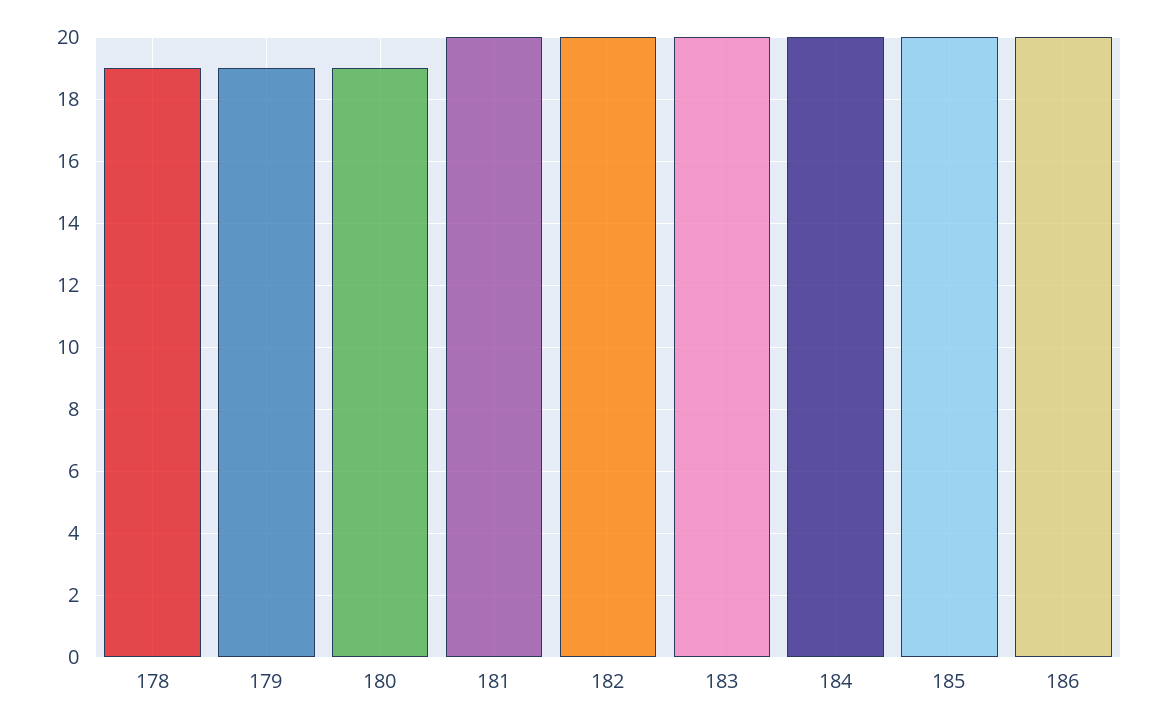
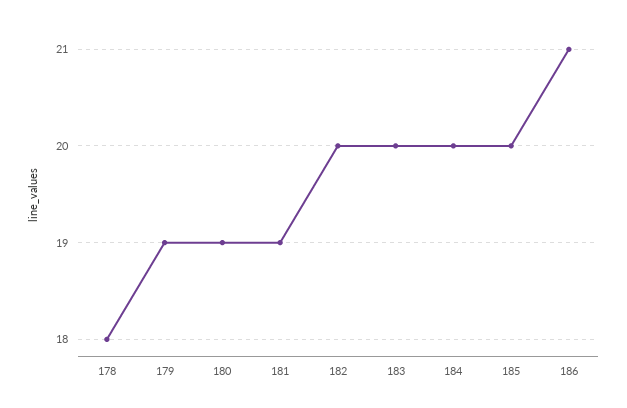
178: 19 -> 18
181: 20 -> 19
186: 20 -> 21

